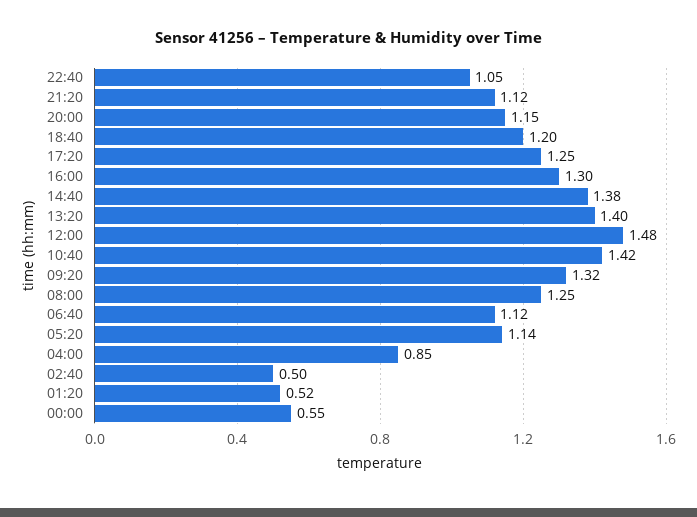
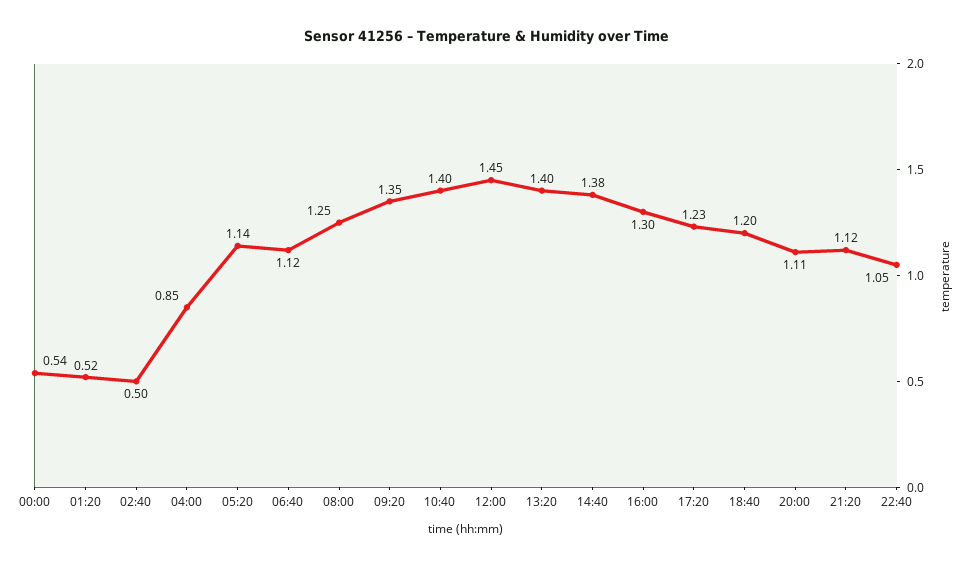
20:00: 1.15 -> 1.11
17:20: 1.25 -> 1.23
12:00: 1.48 -> 1.45
10:40: 1.42 -> 1.4
09:20: 1.32 -> 1.35
00:00: 0.55 -> 0.54

